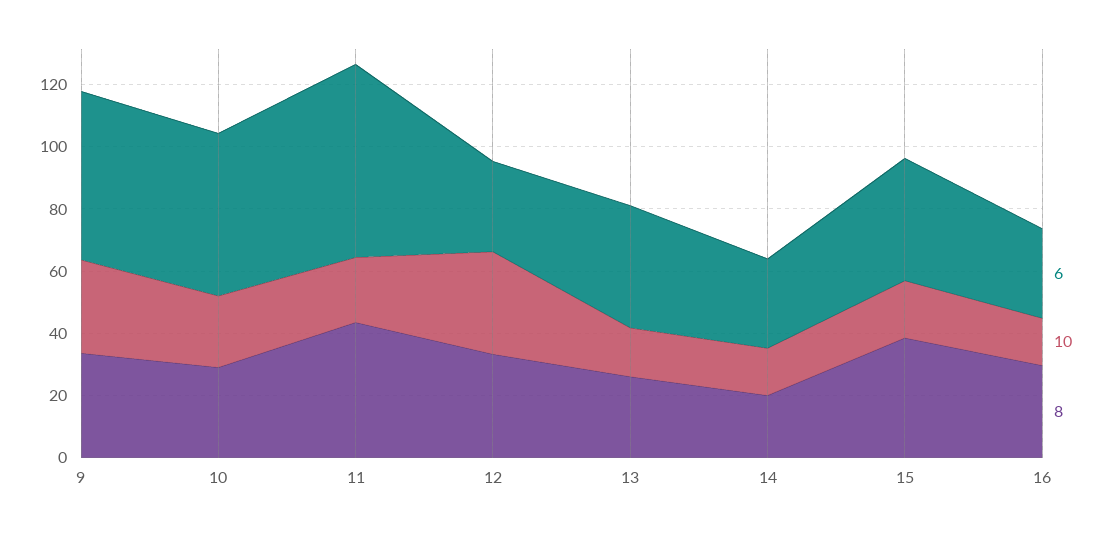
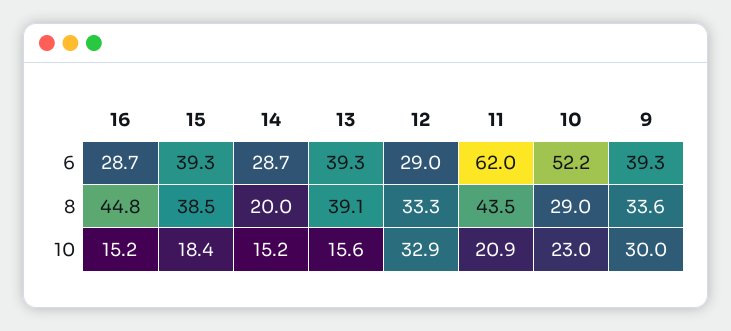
6, 9: 55 -> 39.3
8, 13: 25 -> 39.1
8, 16: 30 -> 44.8

